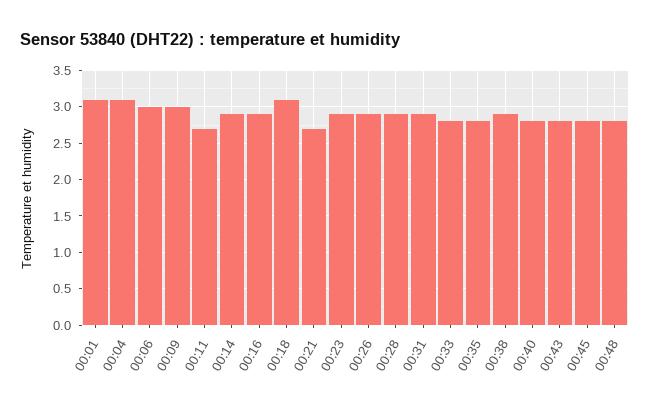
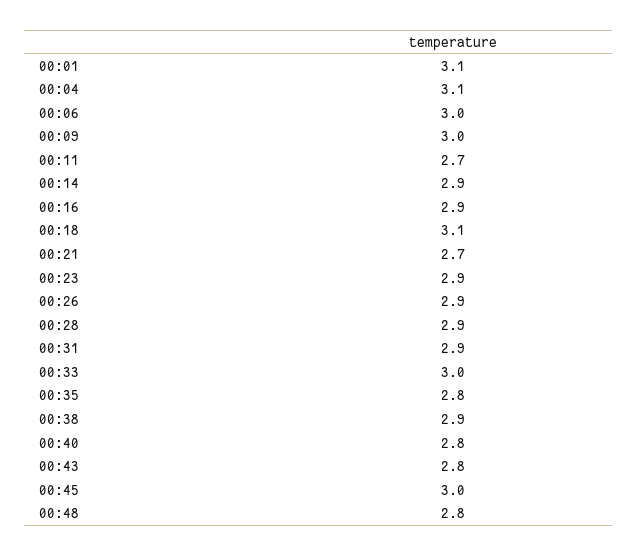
00:33: 2.8 -> 3
00:45: 2.8 -> 3

